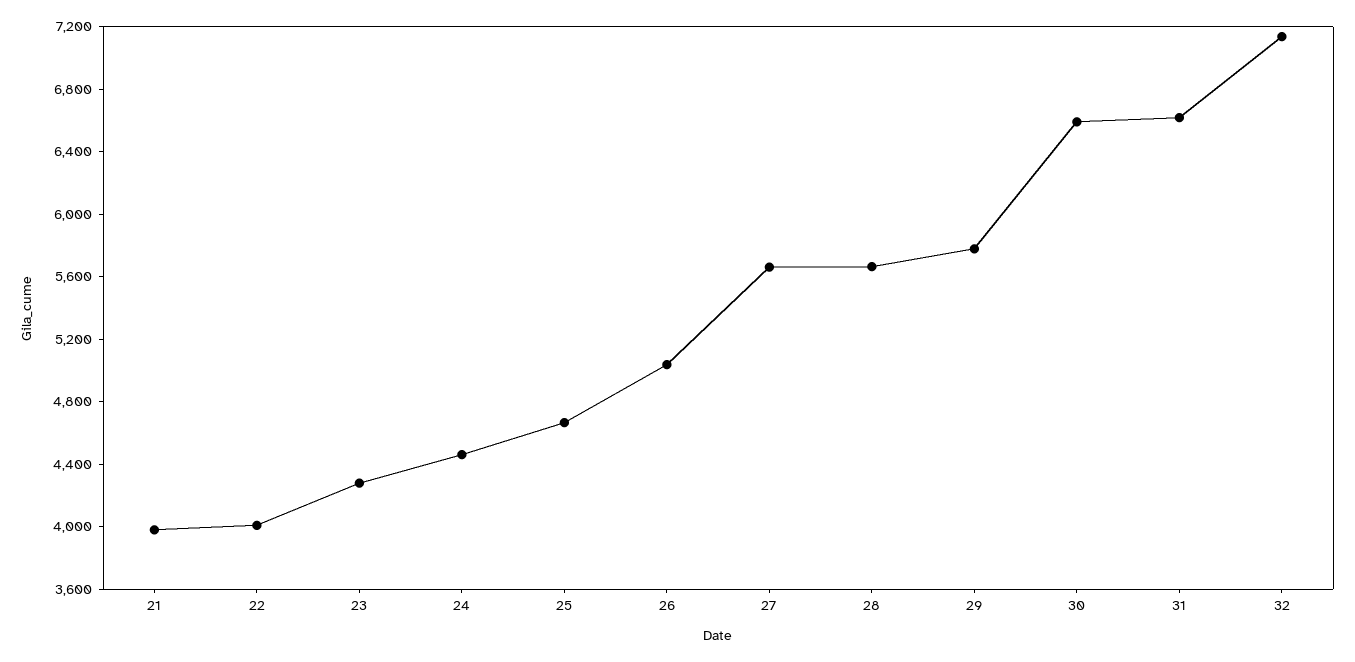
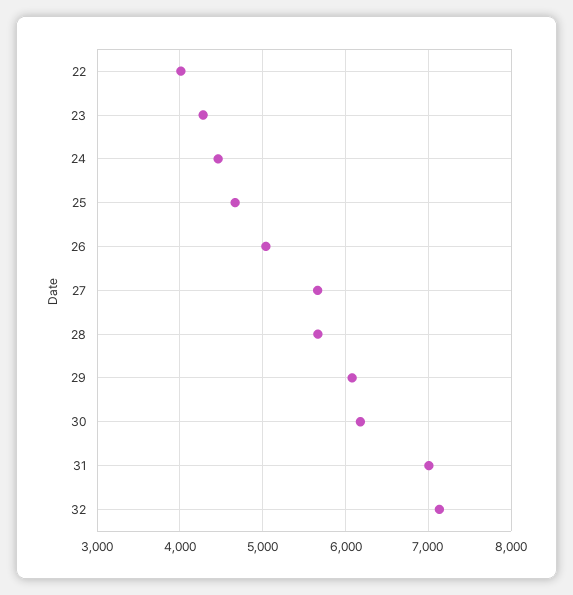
21: 4000 -> none
29: 5800 -> 6100
30: 6600 -> 6200
31: 6600 -> 7000

